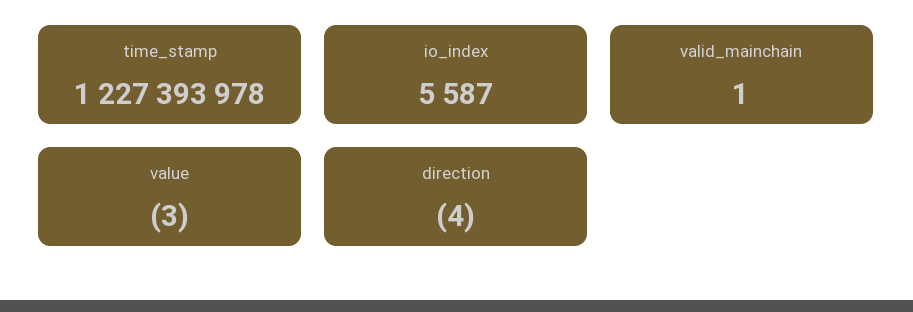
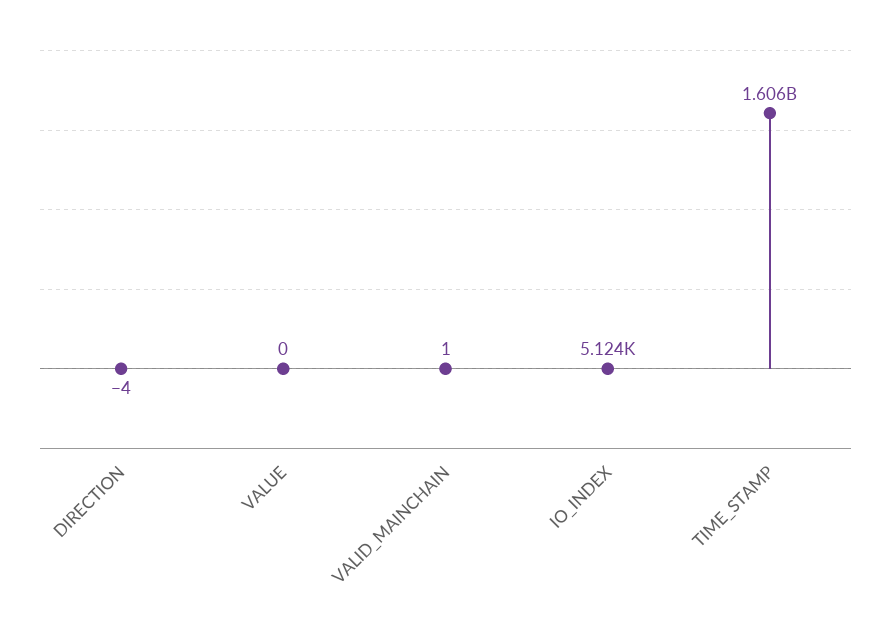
time_stamp: 1227393978 -> 1606000000
io_index: 5587 -> 5124
value: -3 -> 0

